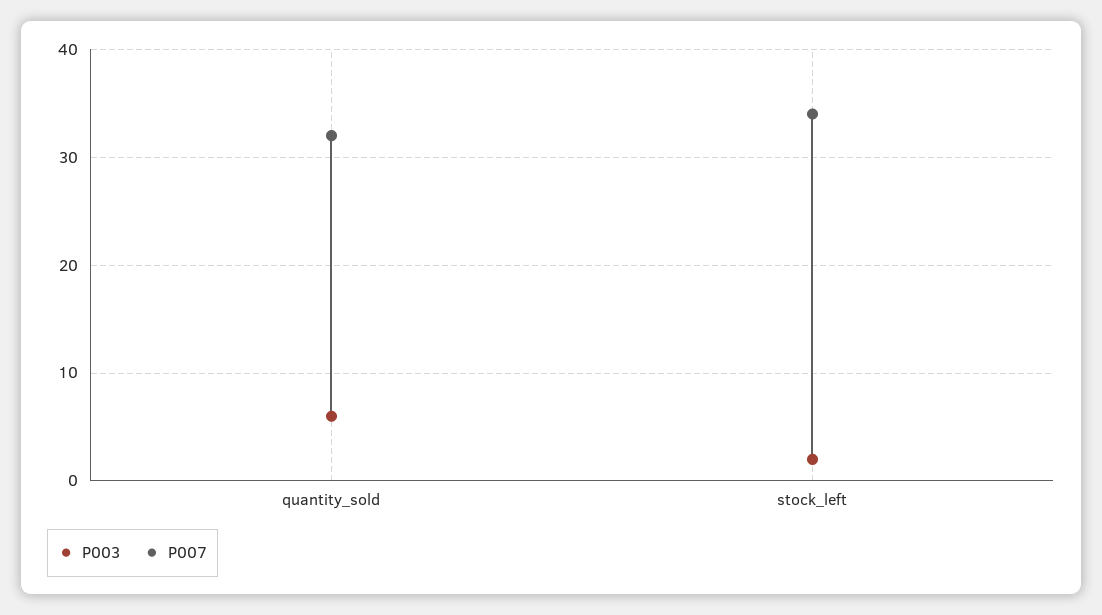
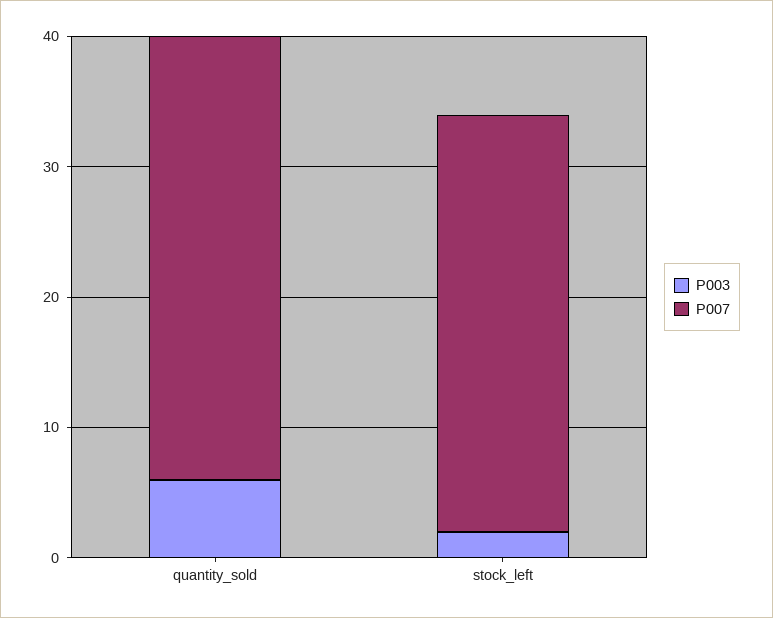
P007, quantity_sold: 32 -> 34
P007, stock_left: 34 -> 32

